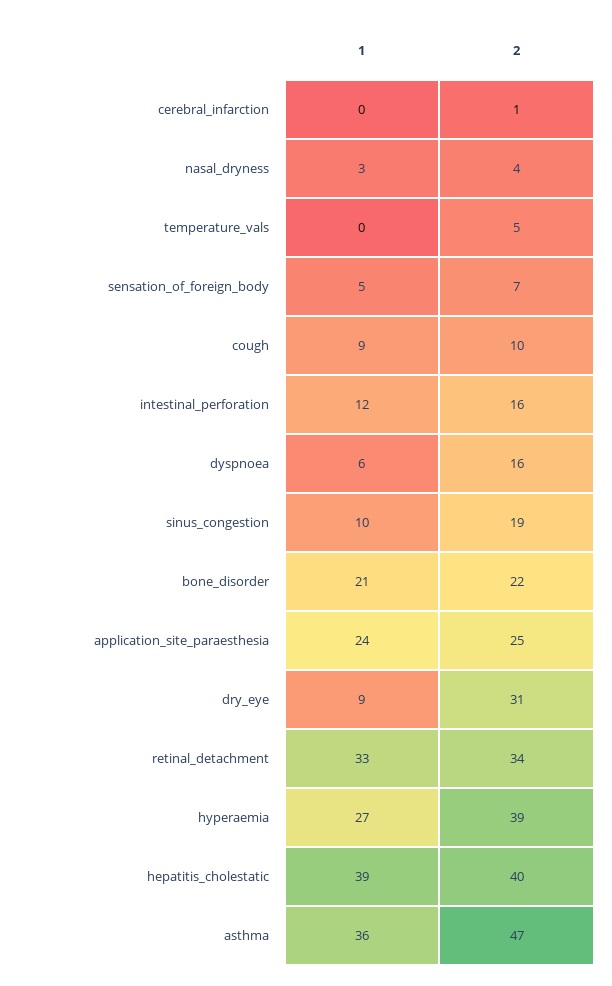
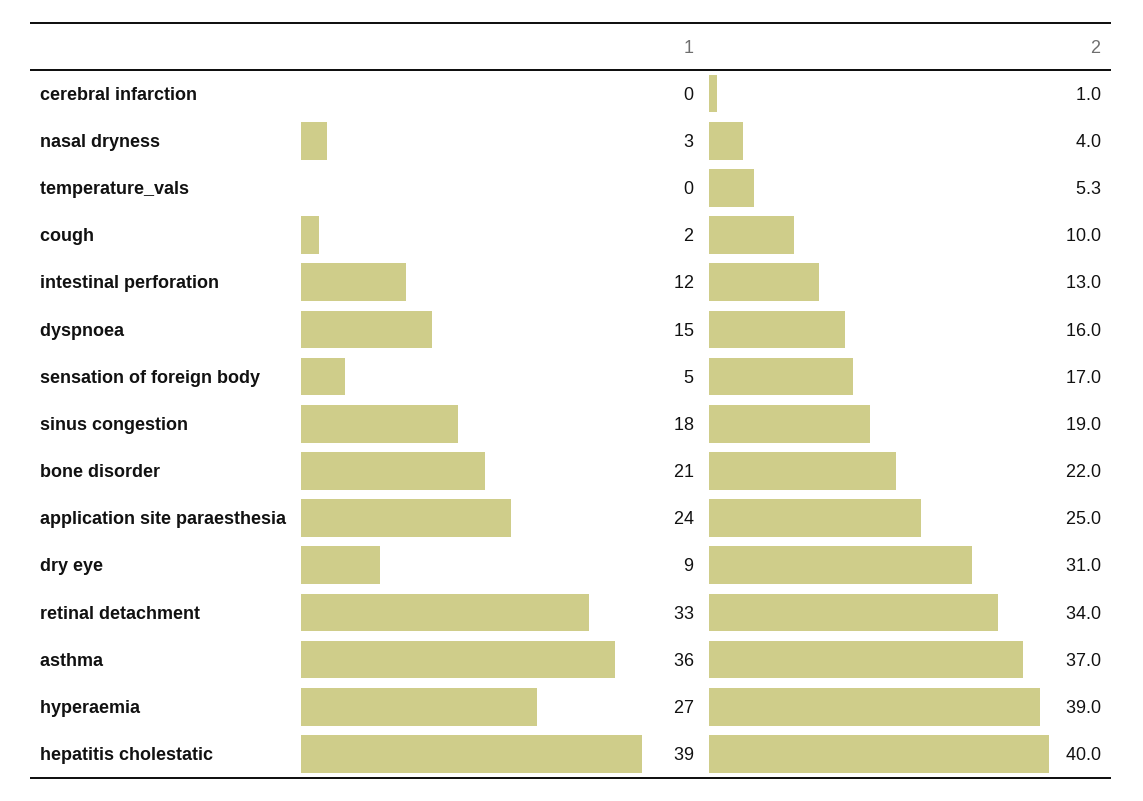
2, sensation_of_foreign_body: 7 -> 17
1, cough: 9 -> 2
2, intestinal_perforation: 16 -> 13
1, dyspnoea: 6 -> 15
1, sinus_congestion: 10 -> 18
2, asthma: 47 -> 37

